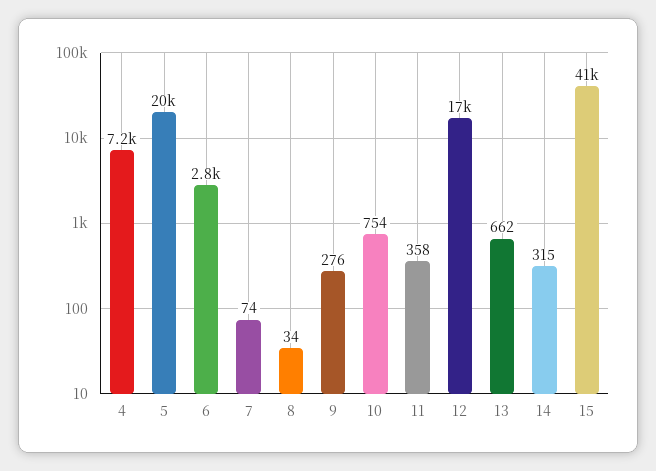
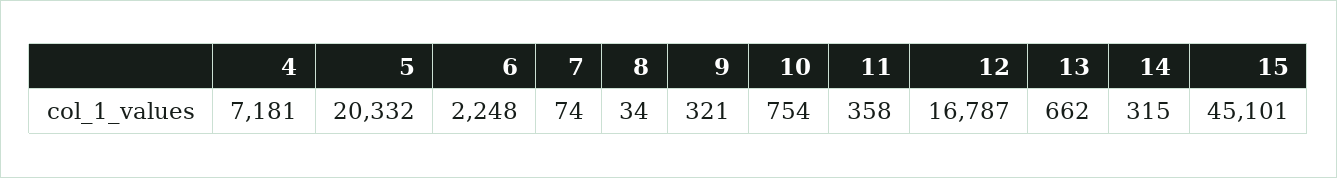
6: 2800 -> 2248
9: 276 -> 321
15: 41000 -> 45101

